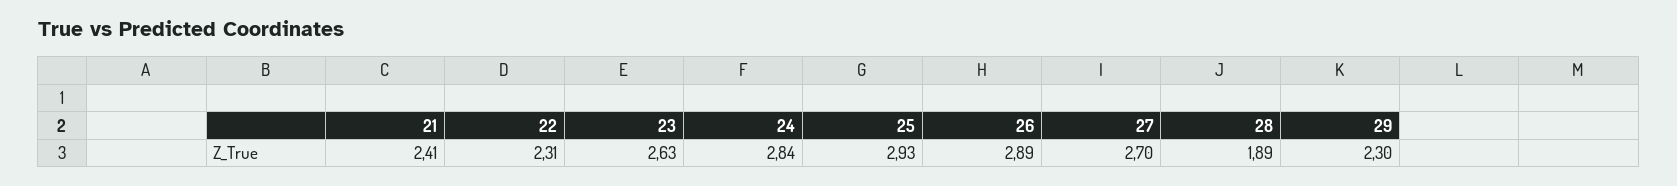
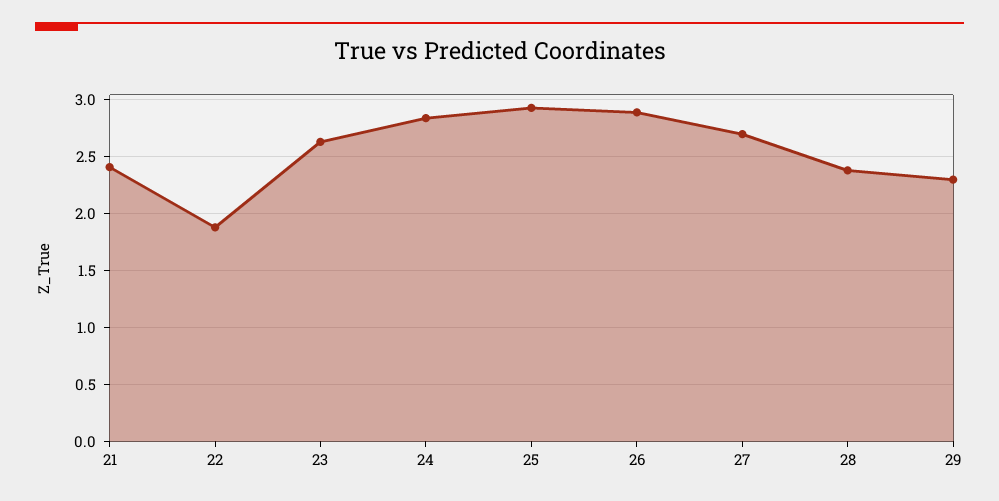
22: 2.31 -> 1.9
28: 1.89 -> 2.4

